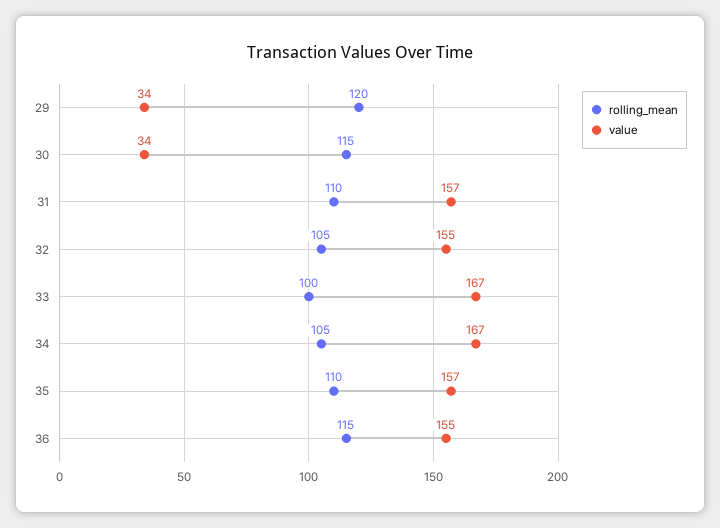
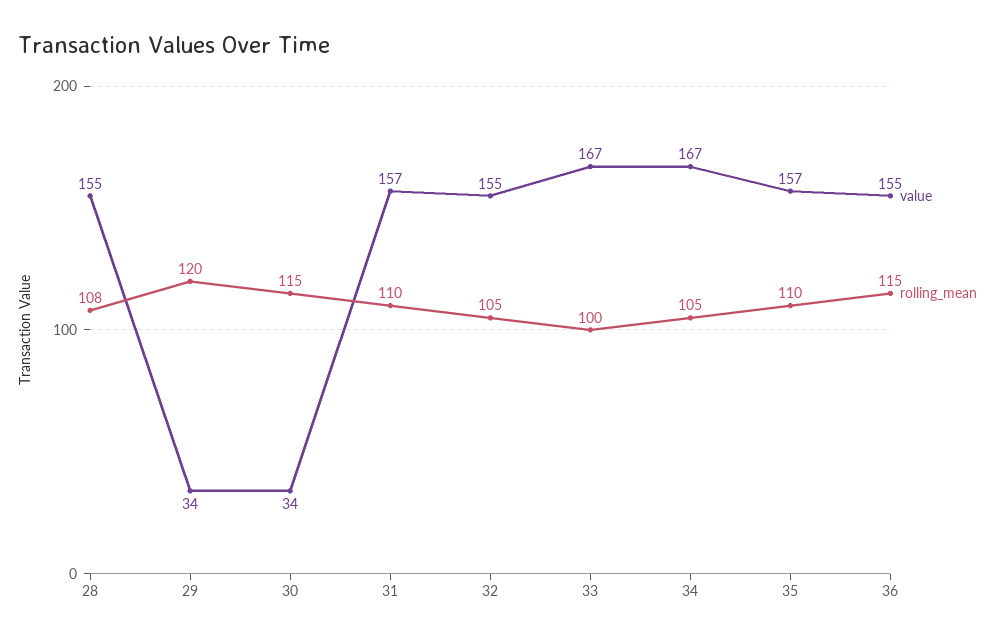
value, 28: none -> 155
rolling_mean, 28: none -> 108

